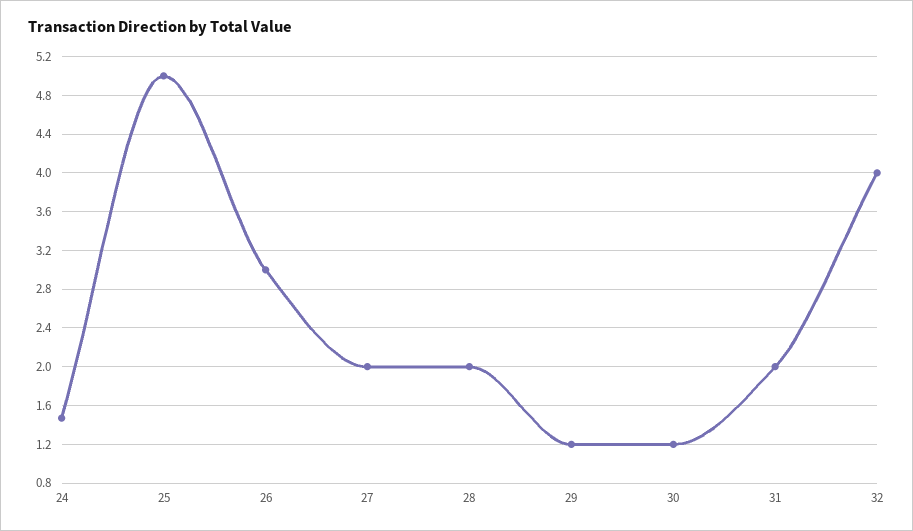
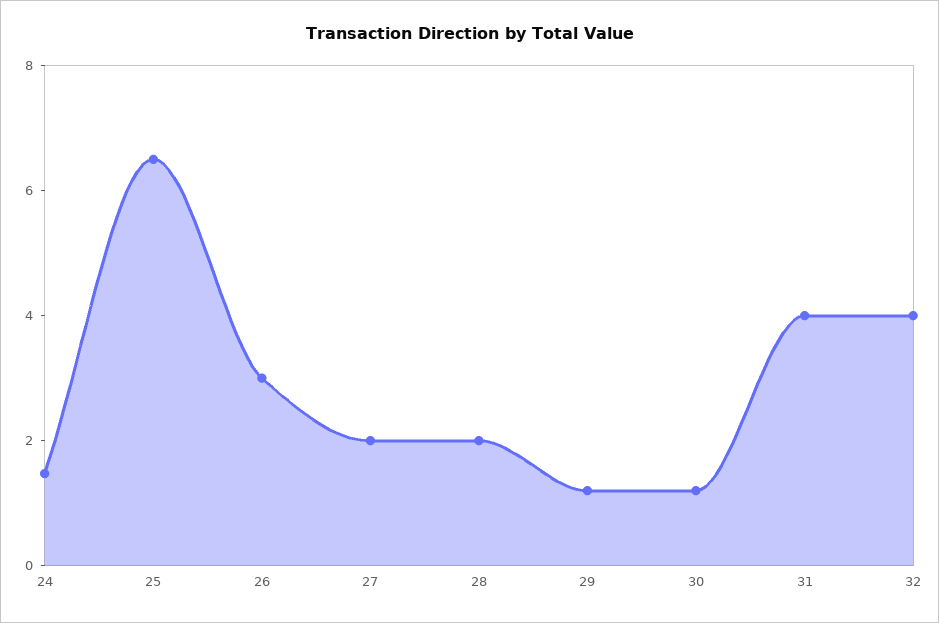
25: 5 -> 6.5
31: 2 -> 4

